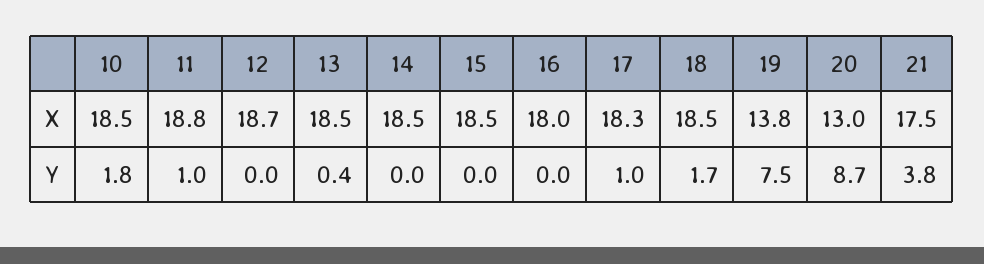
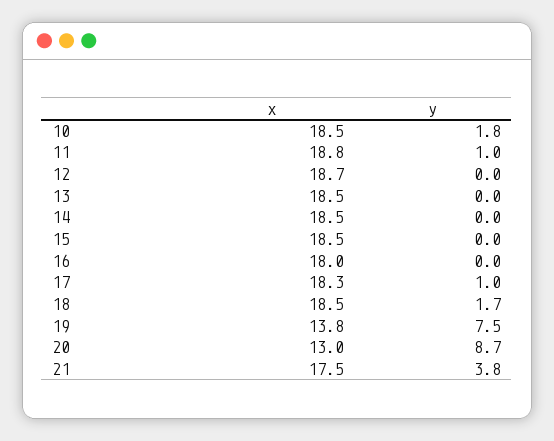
13, Y: 0.4 -> 0

